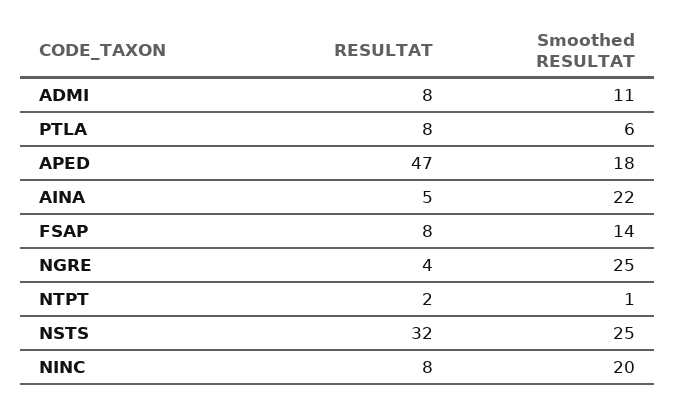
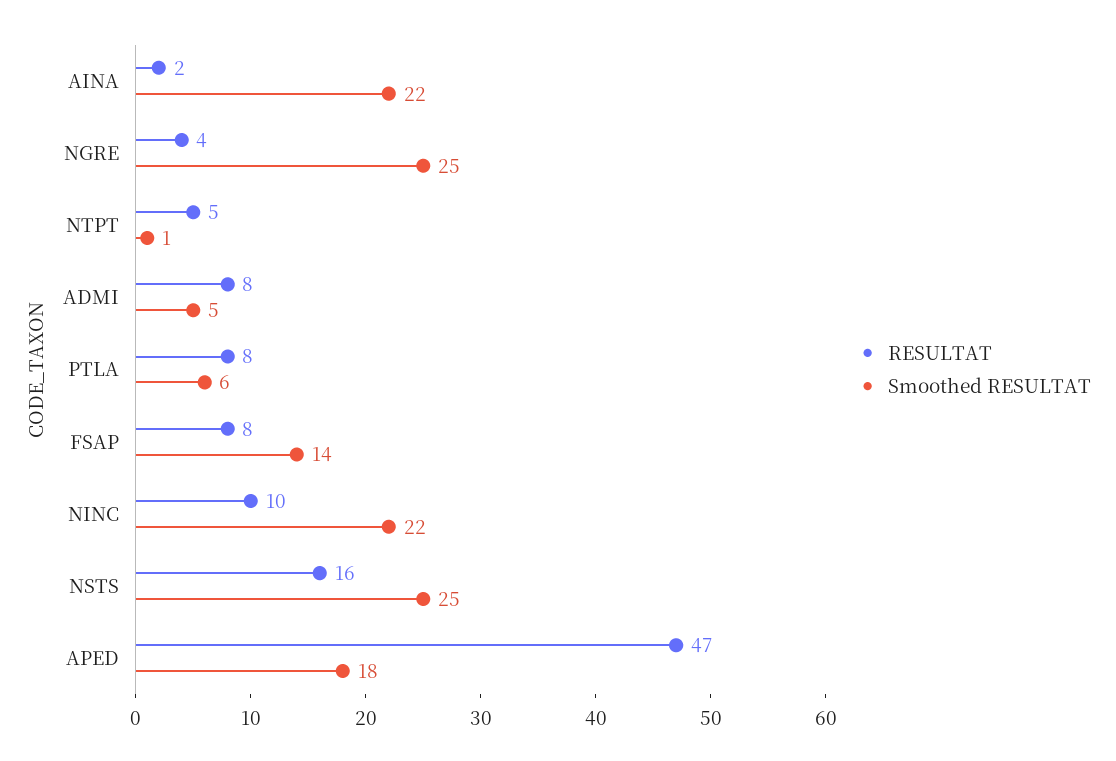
Smoothed RESULTAT, ADMI: 11 -> 5
RESULTAT, AINA: 5 -> 2
RESULTAT, NTPT: 2 -> 5
RESULTAT, NSTS: 32 -> 16
RESULTAT, NINC: 8 -> 10
Smoothed RESULTAT, NINC: 20 -> 22

